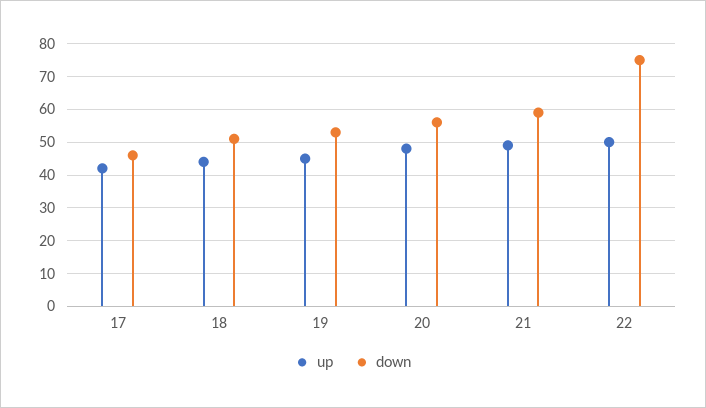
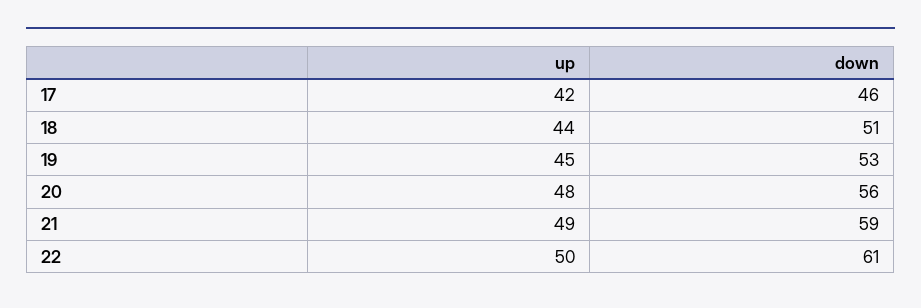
down, 22: 75 -> 61

